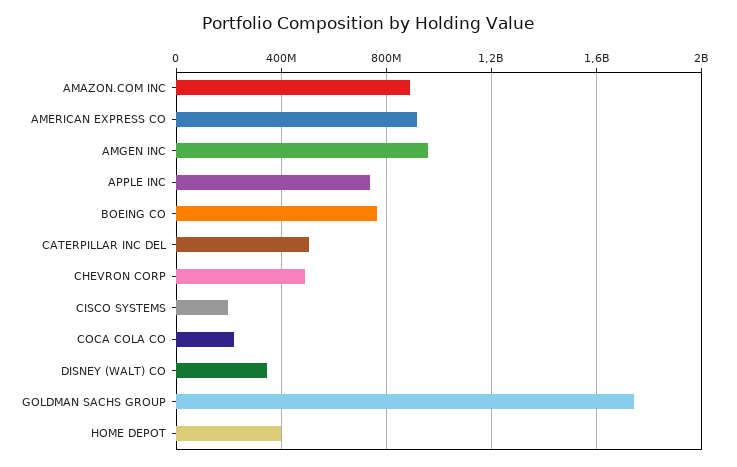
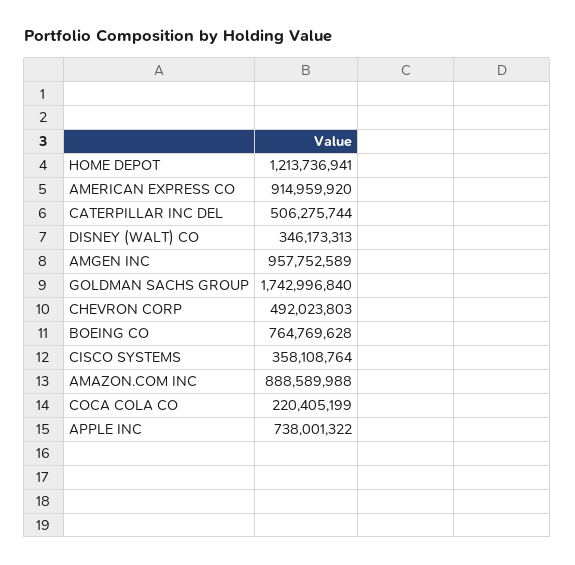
CISCO SYSTEMS: 200000000 -> 358108764
HOME DEPOT: 400000000 -> 1213736941

